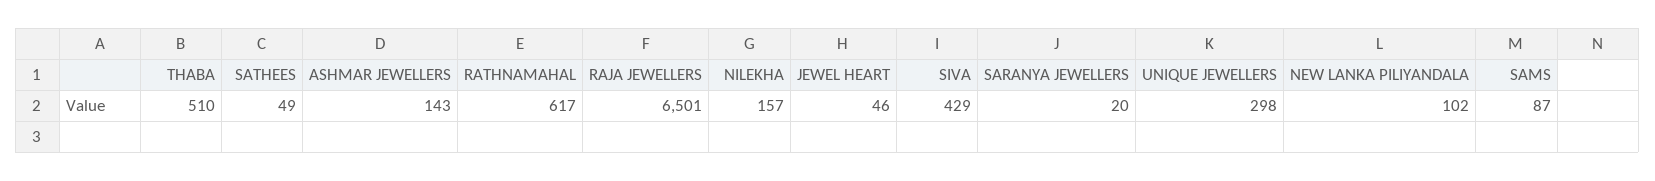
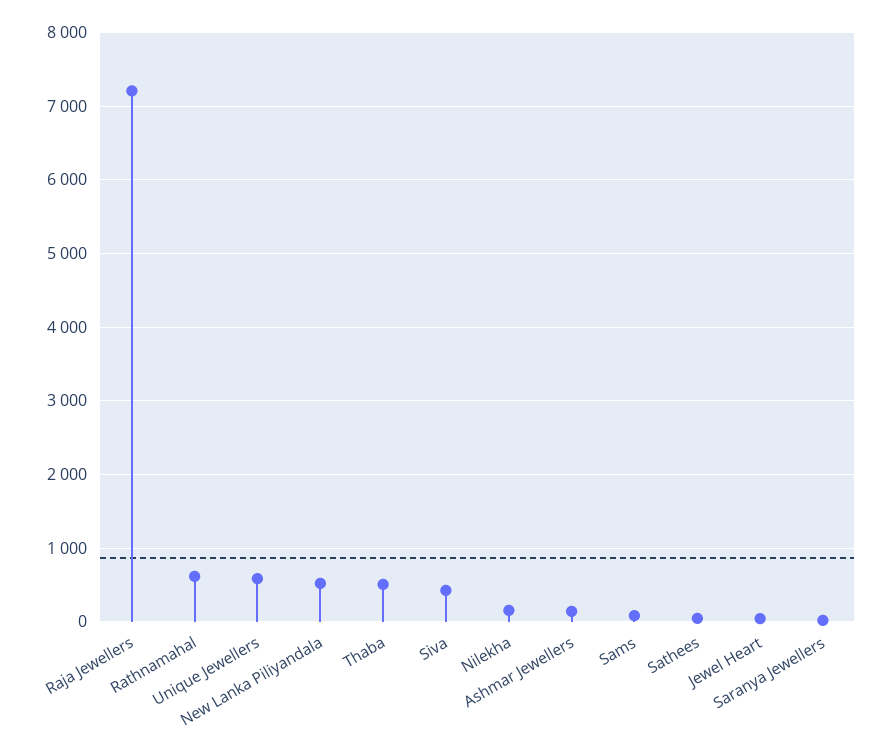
RAJA JEWELLERS: 6501 -> 7200
UNIQUE JEWELLERS: 298 -> 600
NEW LANKA PILIYANDALA: 102 -> 500

